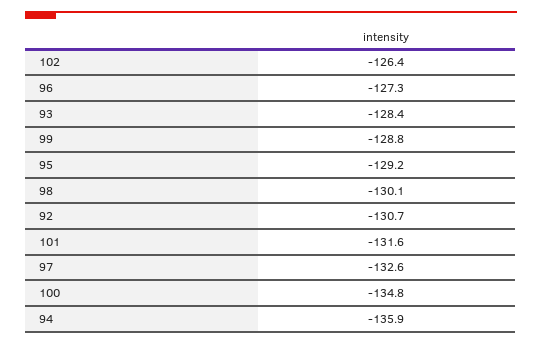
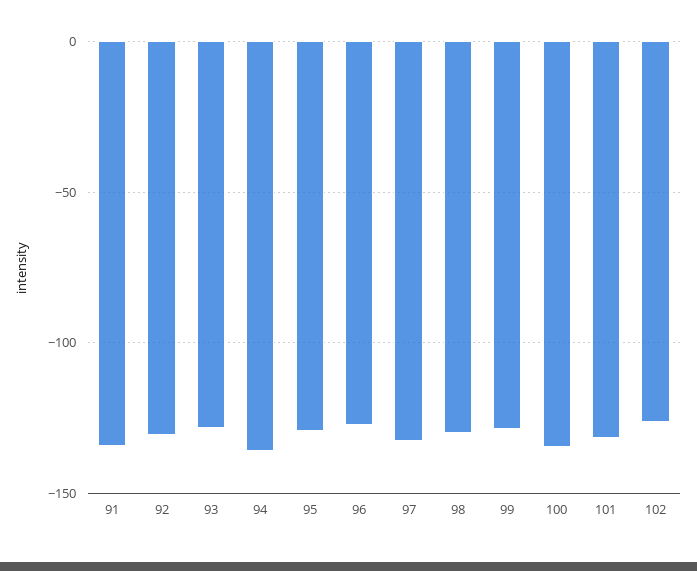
91: none -> -135

